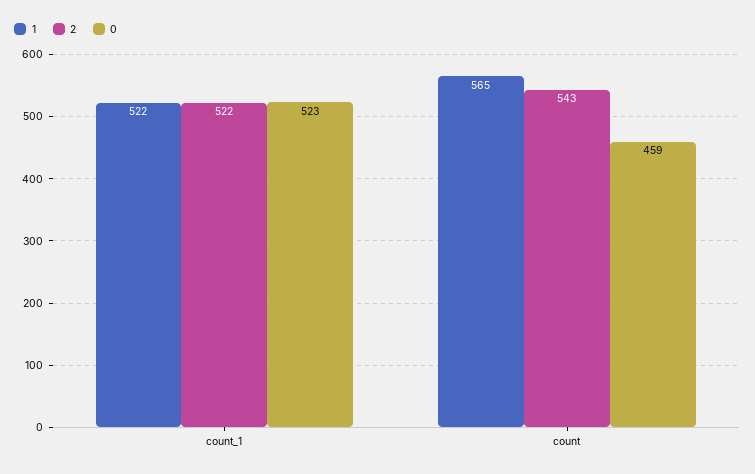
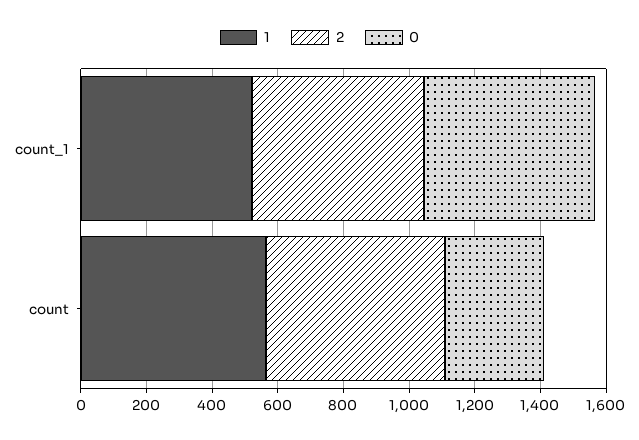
0, count: 459 -> 300

